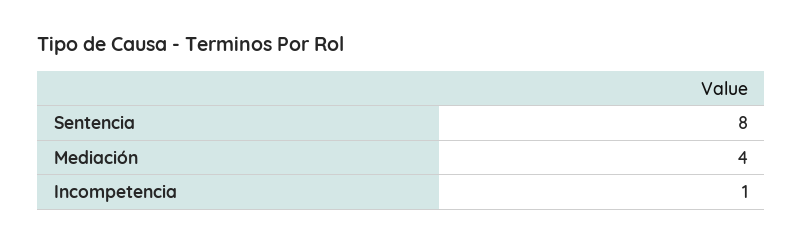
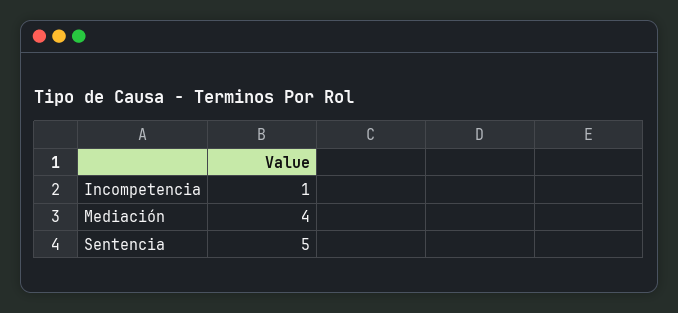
Sentencia: 8 -> 5

